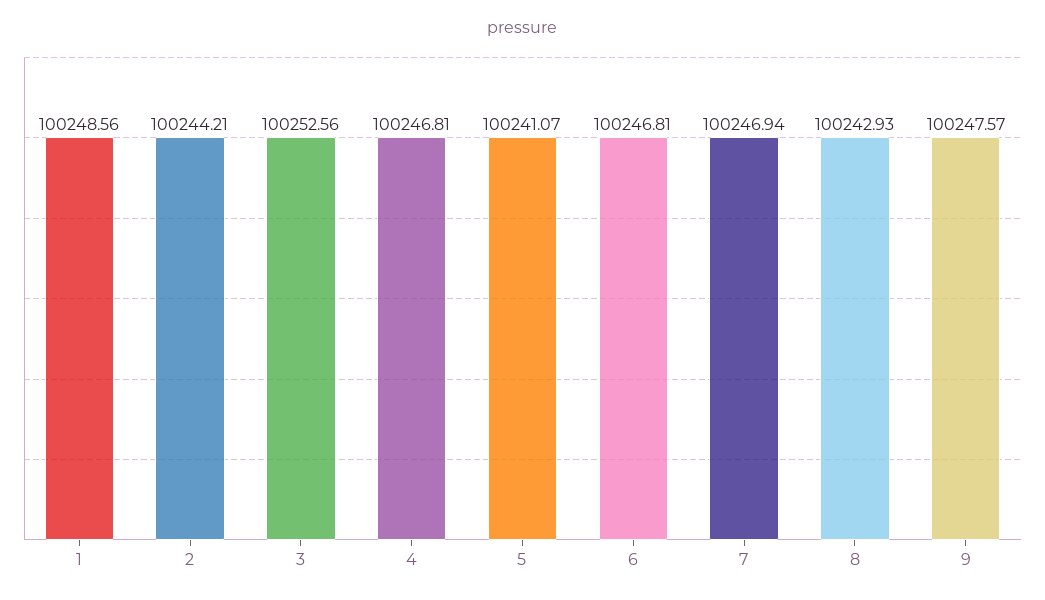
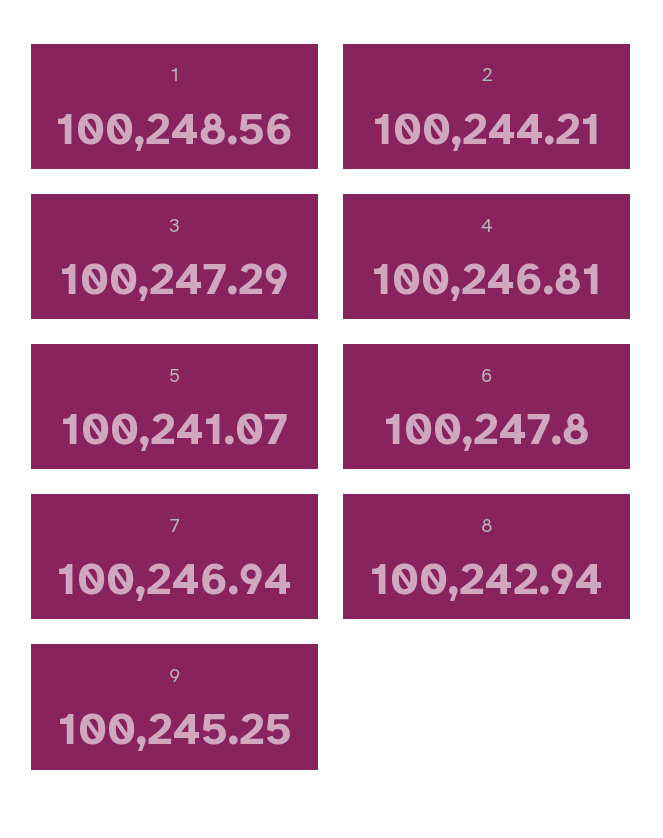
3: 100252.56 -> 100247.29
6: 100246.81 -> 100247.8
8: 100242.93 -> 100242.94
9: 100247.57 -> 100245.25

